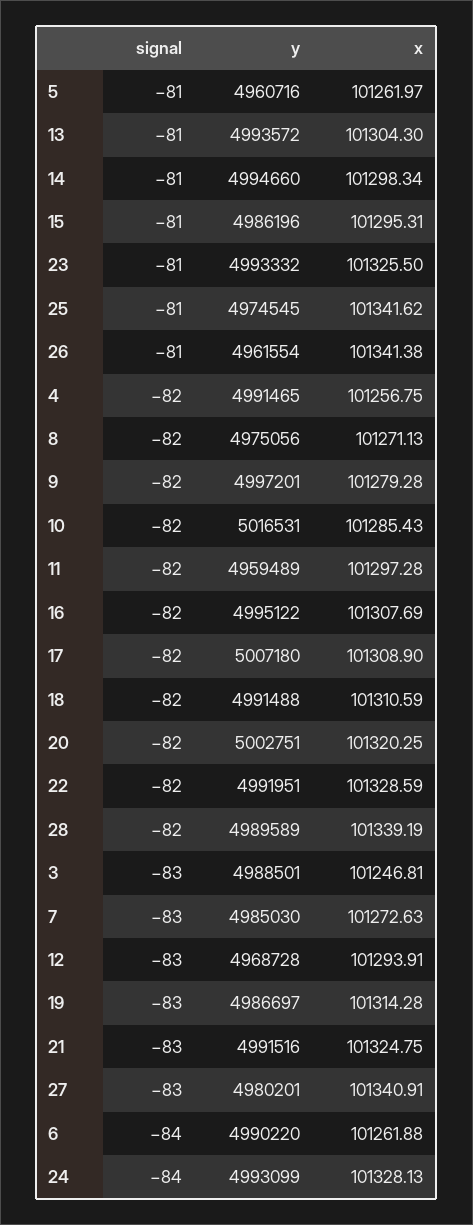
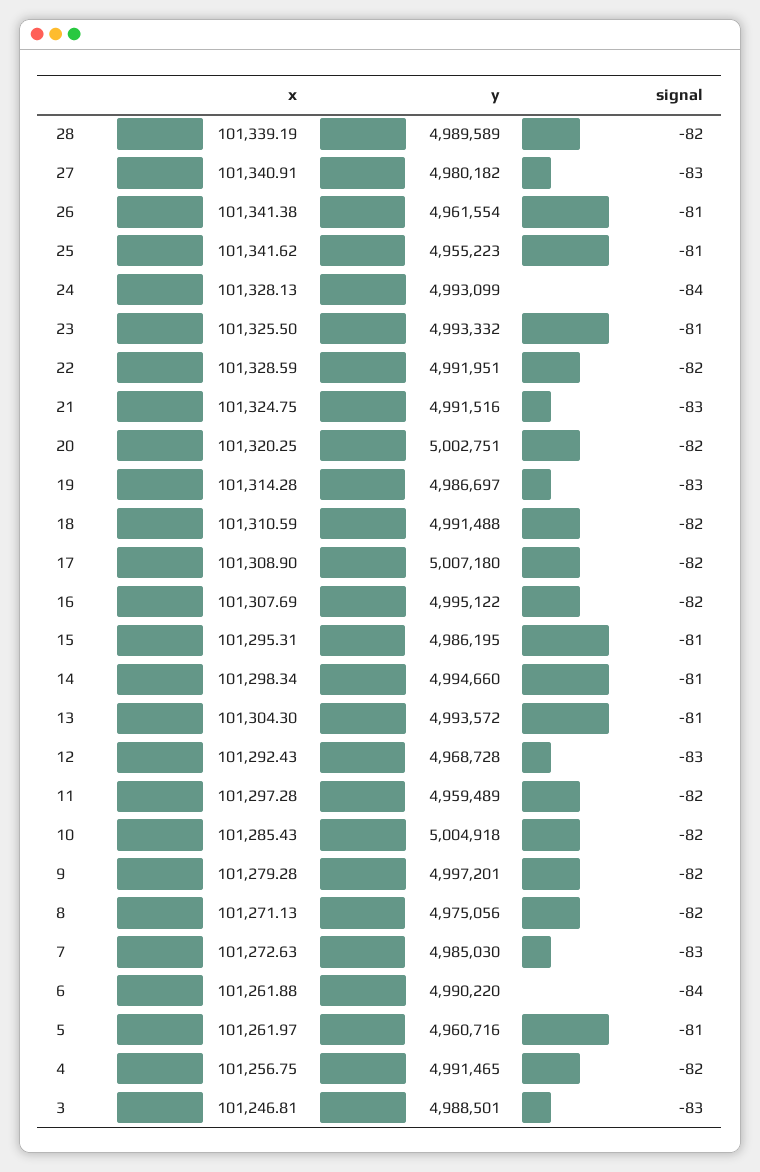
y, 15: 4986196 -> 4986195
y, 25: 4974545 -> 4955223
y, 10: 5016531 -> 5004918
x, 12: 101293.91 -> 101292.43
y, 27: 4980201 -> 4980182

